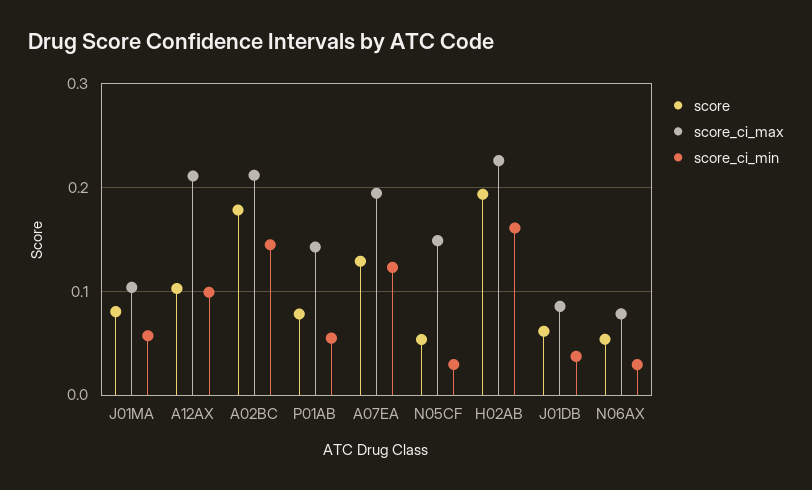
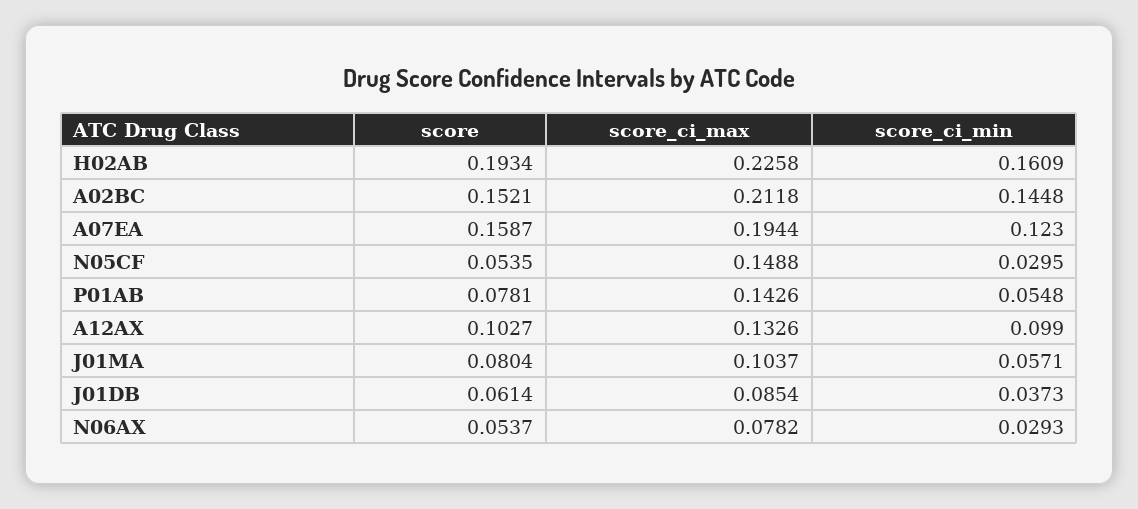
score_ci_max, A12AX: 0.21 -> 0.1326
score, A02BC: 0.18 -> 0.1521
score, A07EA: 0.13 -> 0.1587

